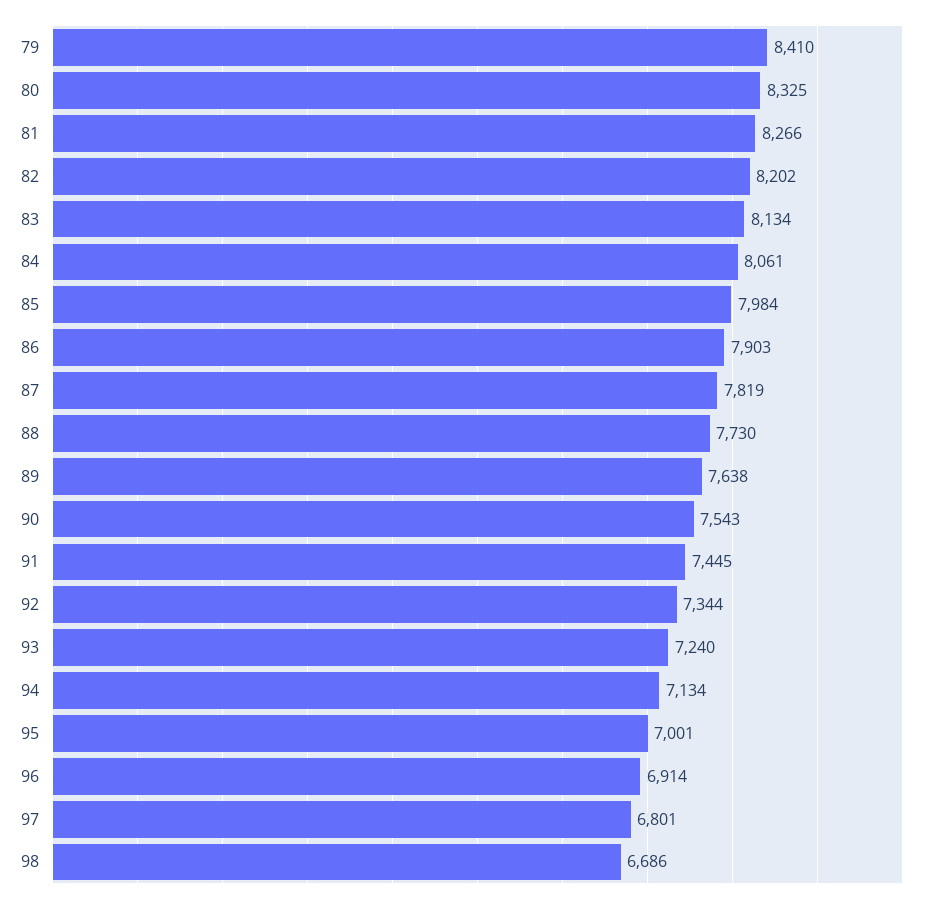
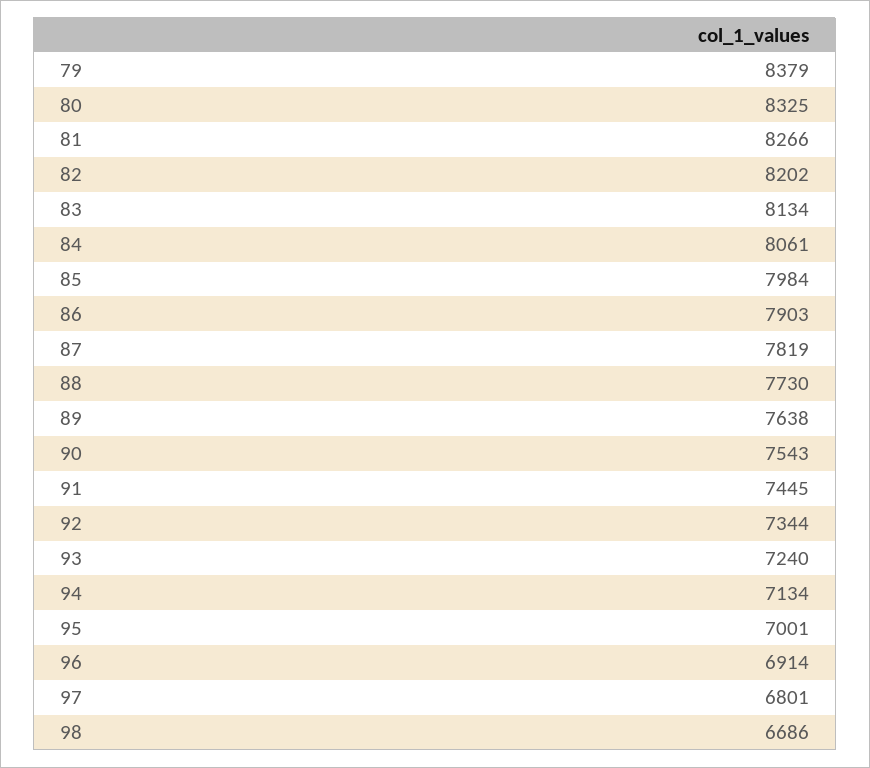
79: 8410 -> 8379

